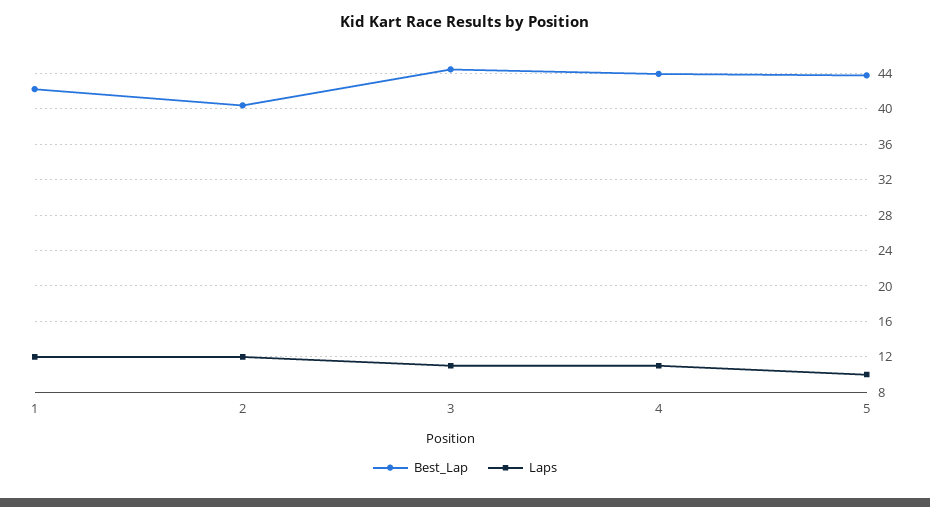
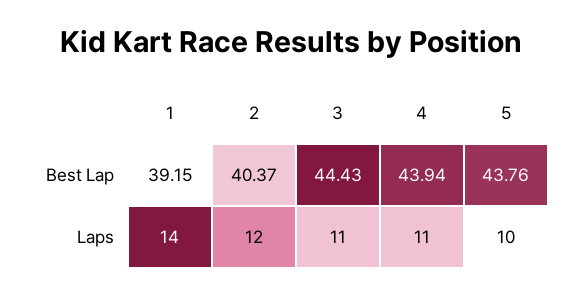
Best_Lap, 1: 42 -> 39.15
Laps, 1: 12 -> 14

